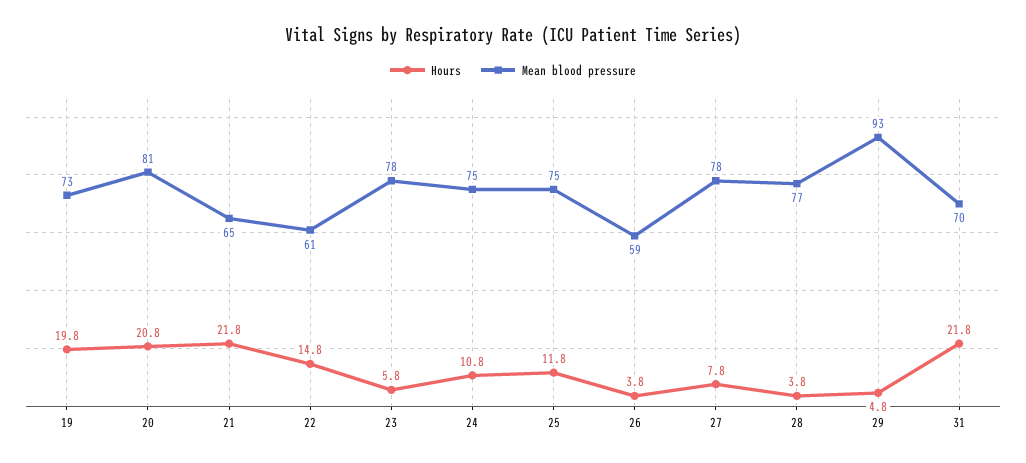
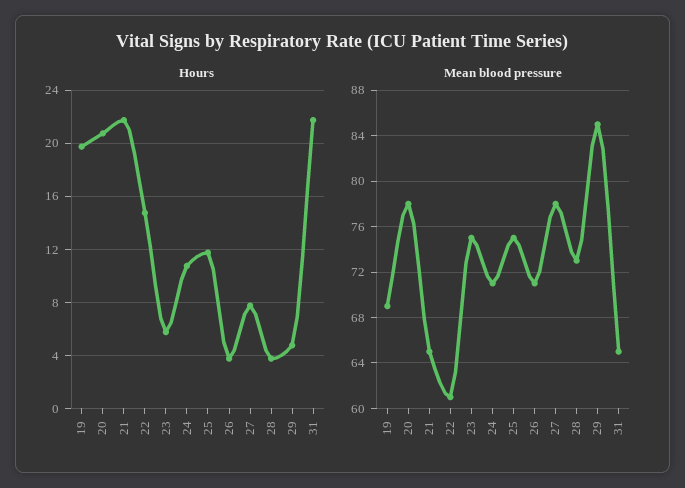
Mean blood pressure, 19: 73 -> 69
Mean blood pressure, 20: 81 -> 78
Mean blood pressure, 23: 78 -> 75
Mean blood pressure, 24: 75 -> 71
Mean blood pressure, 26: 59 -> 71
Mean blood pressure, 28: 77 -> 73
Mean blood pressure, 29: 93 -> 85
Mean blood pressure, 31: 70 -> 65

